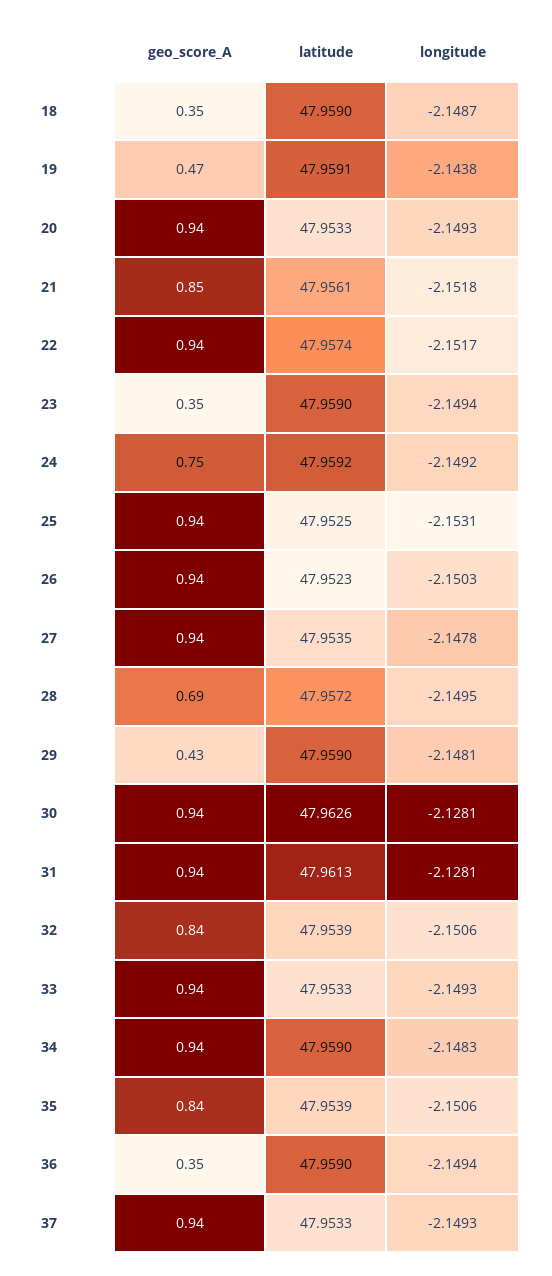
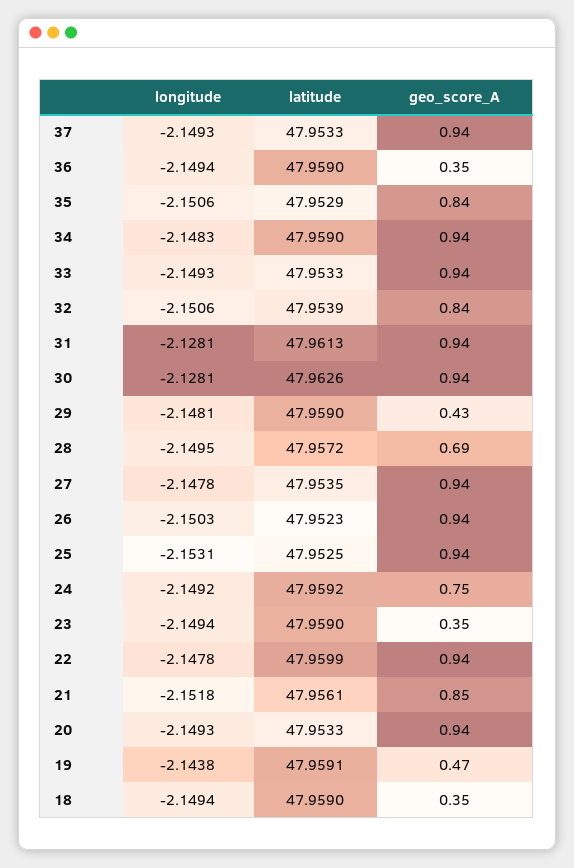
longitude, 18: -2.1487 -> -2.1494
latitude, 22: 47.9574 -> 47.9599
longitude, 22: -2.1517 -> -2.1478
latitude, 35: 47.9539 -> 47.9529

